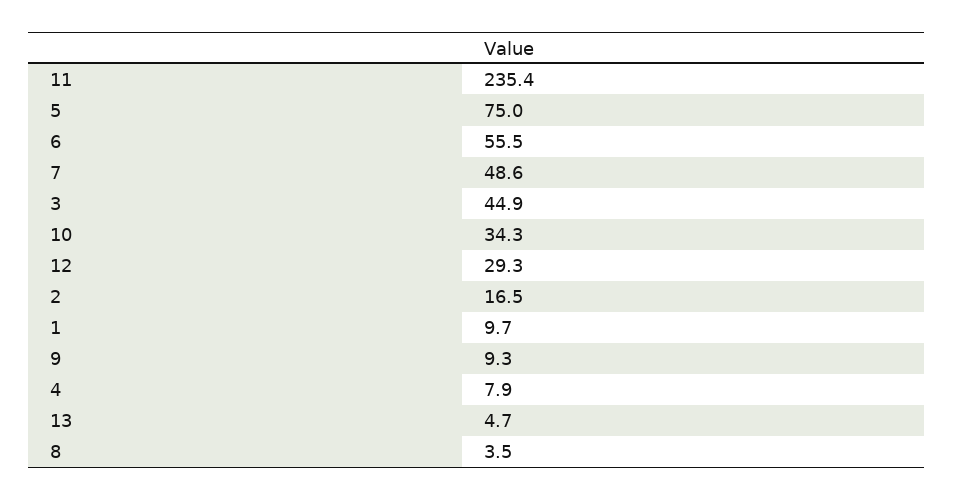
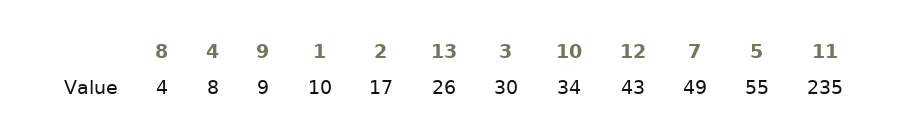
5: 75 -> 55
6: 55.5 -> none
3: 44.9 -> 30
12: 29.3 -> 43
13: 4.7 -> 26

